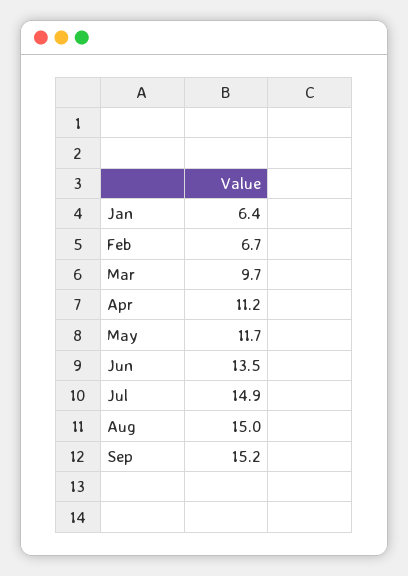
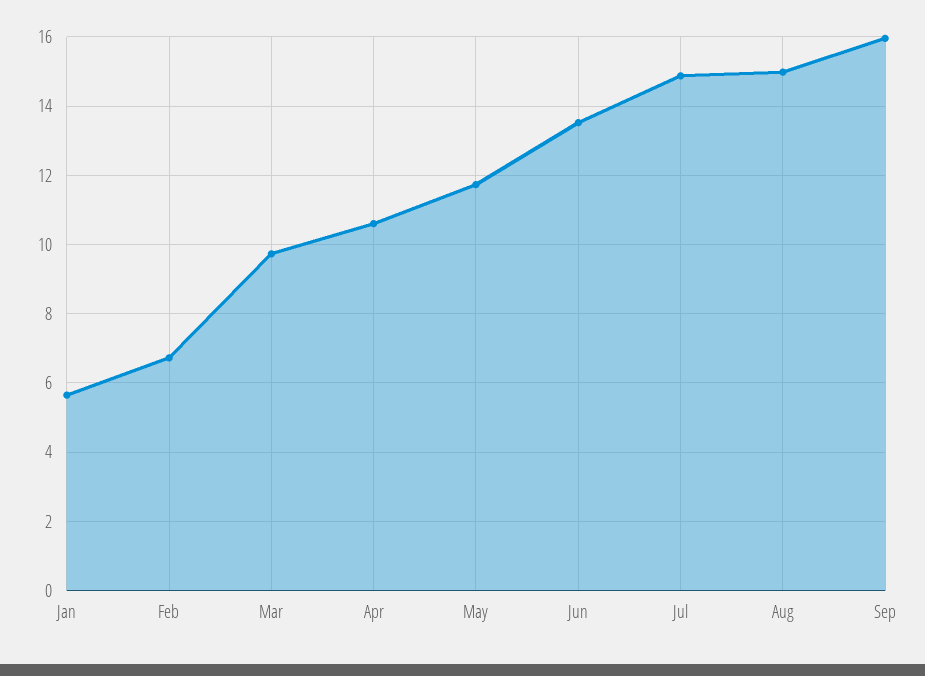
Jan: 6.4 -> 5.6
Apr: 11.2 -> 10.6
Sep: 15.2 -> 16

